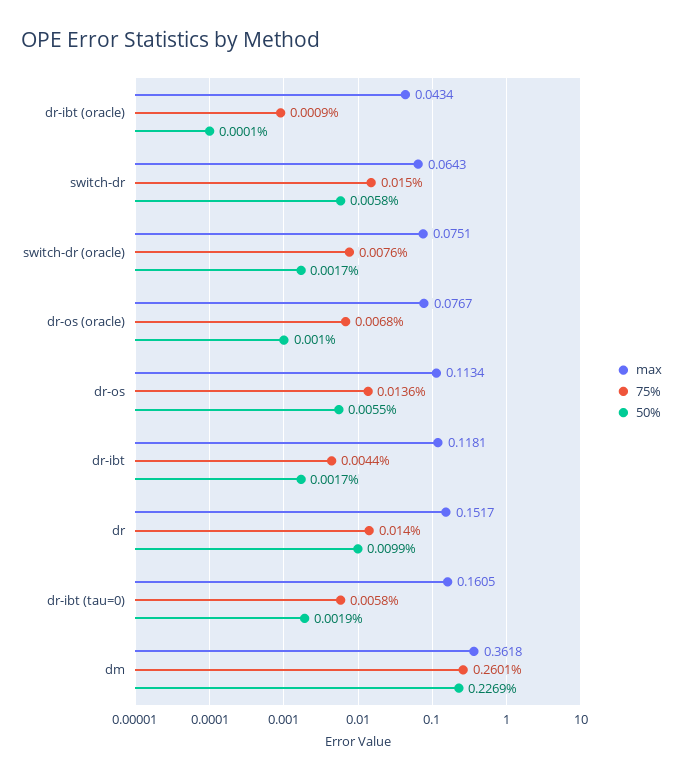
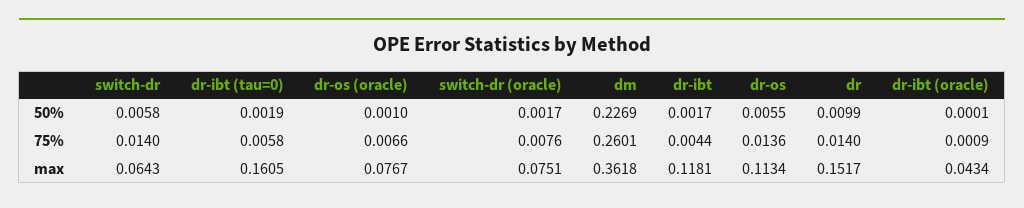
75%, switch-dr: 0.015 -> 0.014
75%, dr-os (oracle): 0.0068 -> 0.0066

